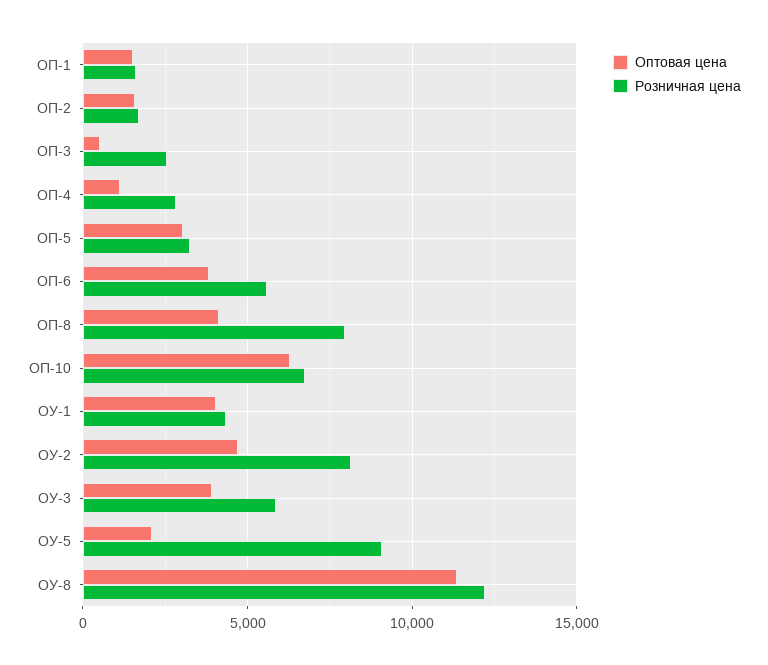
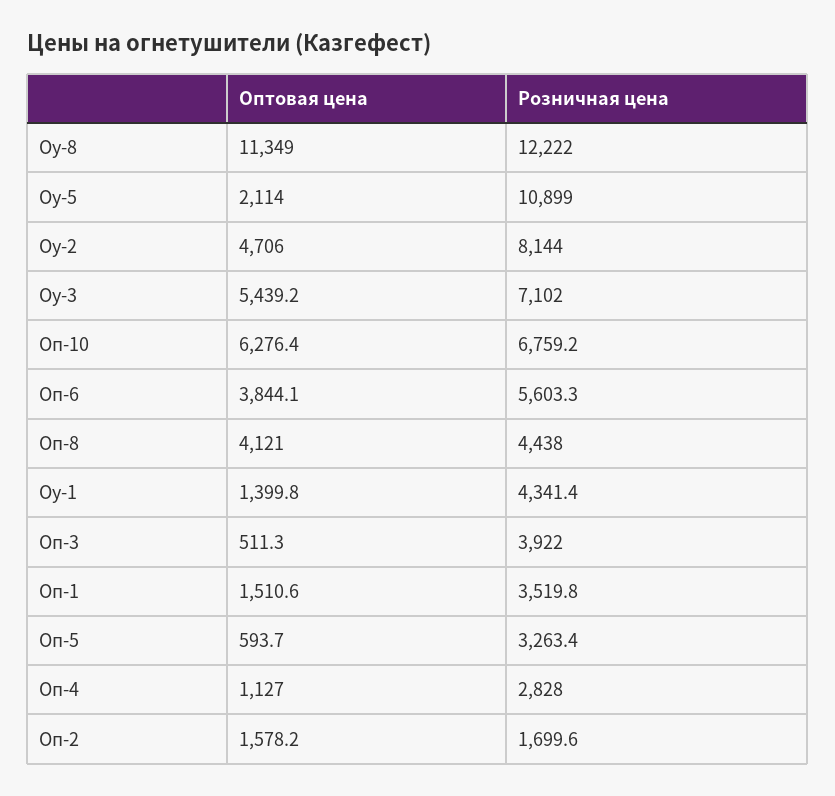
Розничная цена, ОП-1: 1500 -> 3519.8
Розничная цена, ОП-3: 2500 -> 3922
Оптовая цена, ОП-5: 3000 -> 593.7
Розничная цена, ОП-8: 8000 -> 4438
Оптовая цена, ОУ-1: 4000 -> 1399.8
Оптовая цена, ОУ-3: 4000 -> 5439.2
Розничная цена, ОУ-3: 6000 -> 7102
Розничная цена, ОУ-5: 9000 -> 10899

